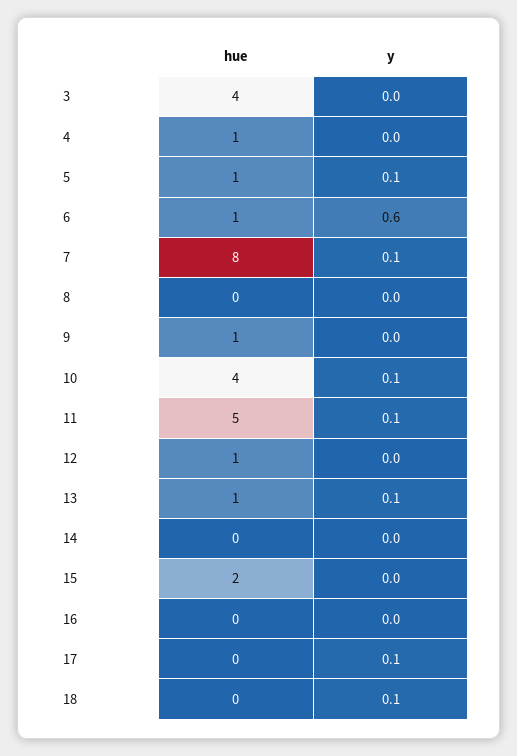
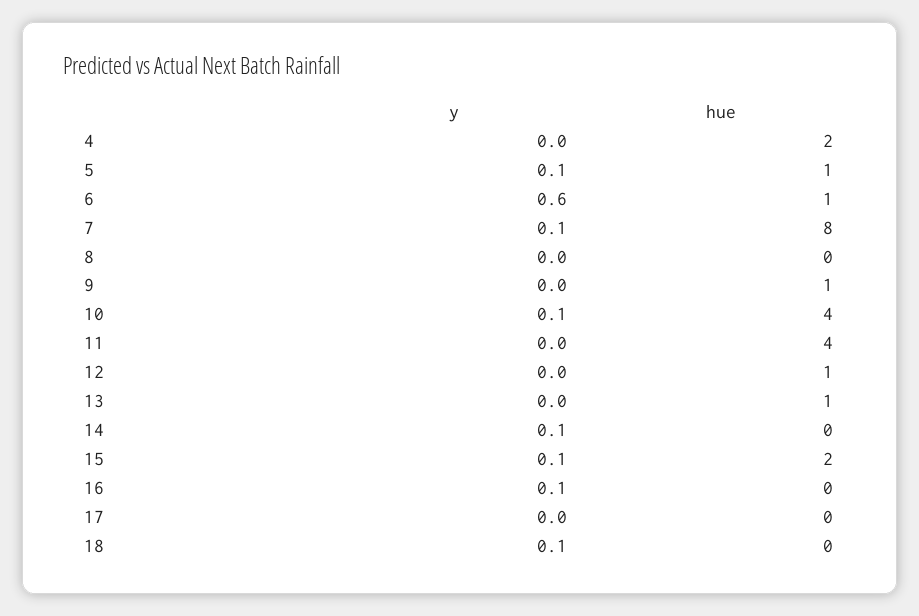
hue, 3: 4 -> none
y, 3: 0 -> none
hue, 4: 1 -> 2
hue, 11: 5 -> 4
y, 11: 0.1 -> 0
y, 13: 0.1 -> 0
y, 14: 0 -> 0.1
y, 15: 0 -> 0.1
y, 16: 0 -> 0.1
y, 17: 0.1 -> 0

